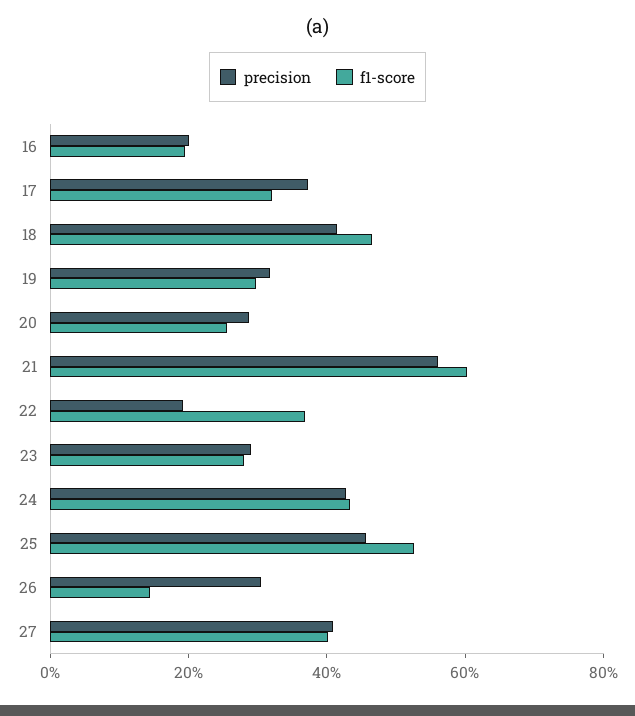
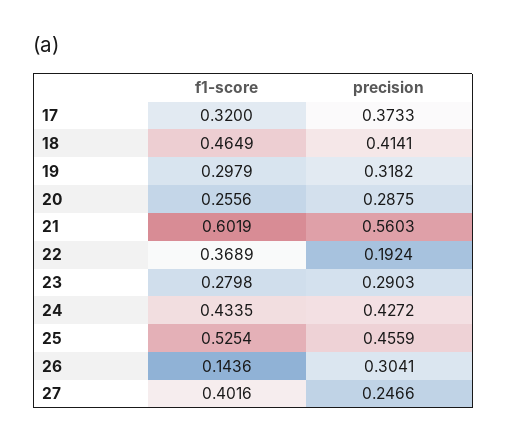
precision, 16: 0.2 -> none
f1-score, 16: 0.2 -> none
precision, 27: 0.4 -> 0.2466

